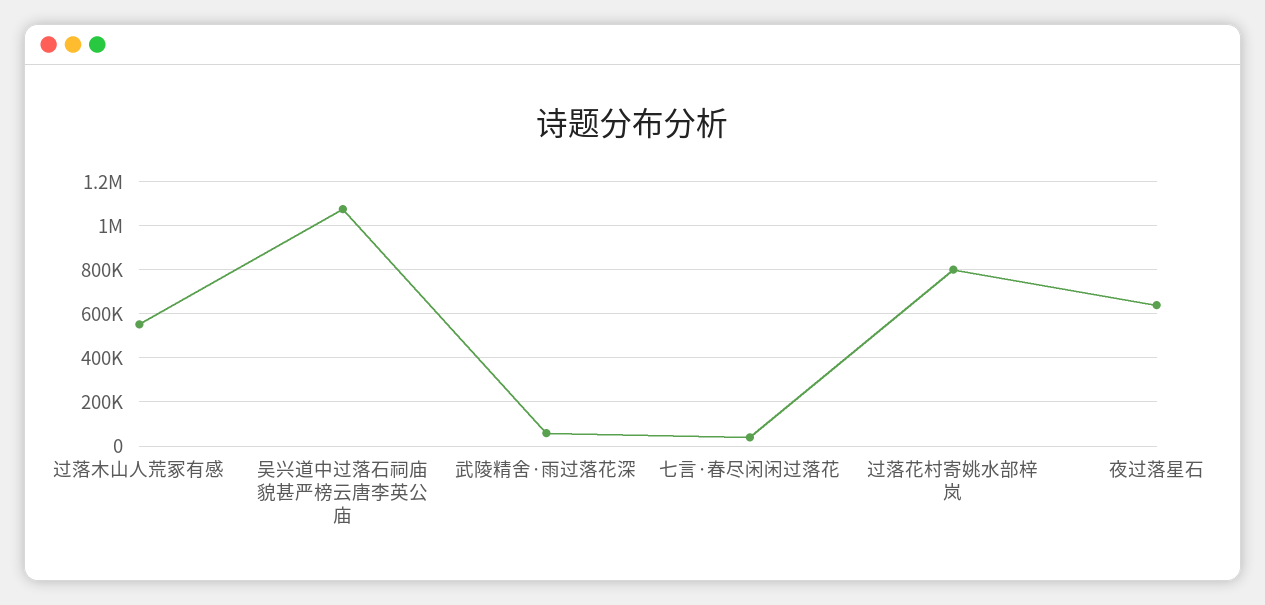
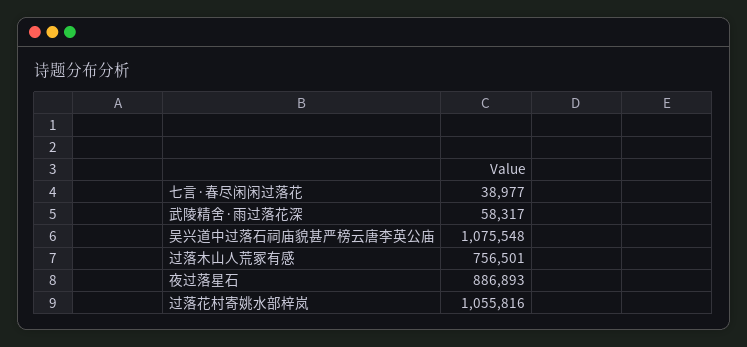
过落木山人荒冢有感: 550000 -> 756501
过落花村寄姚水部梓岚: 800000 -> 1055816
夜过落星石: 650000 -> 886893

